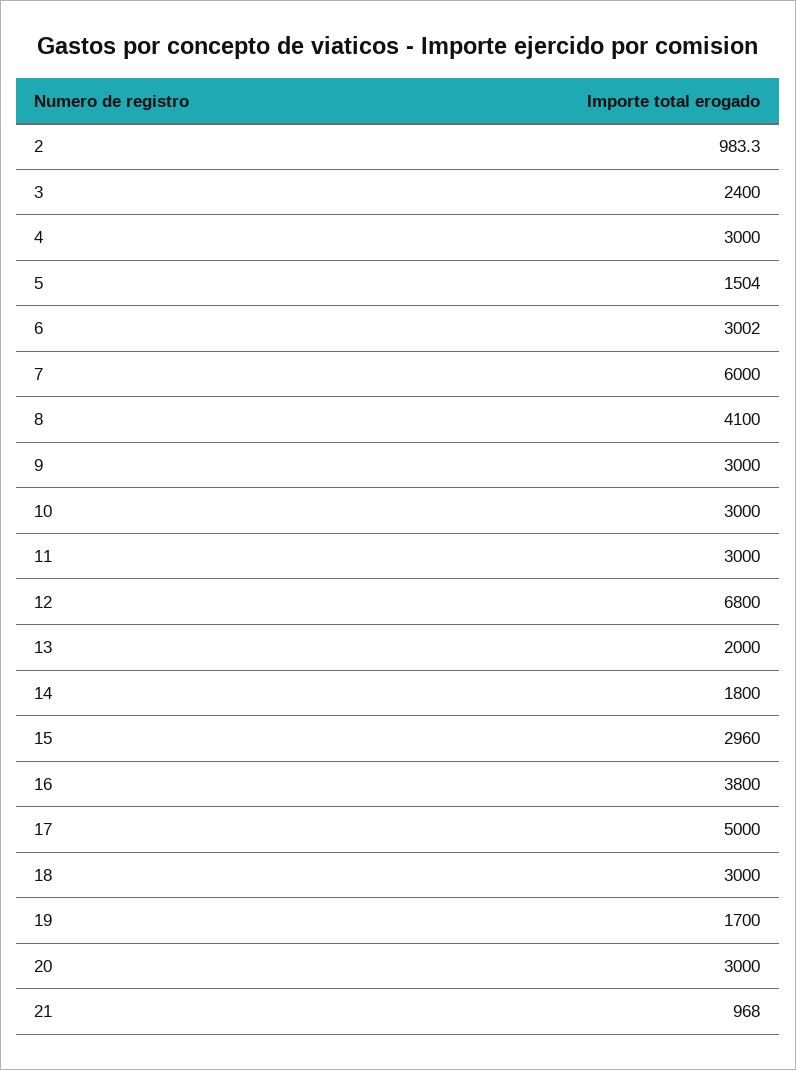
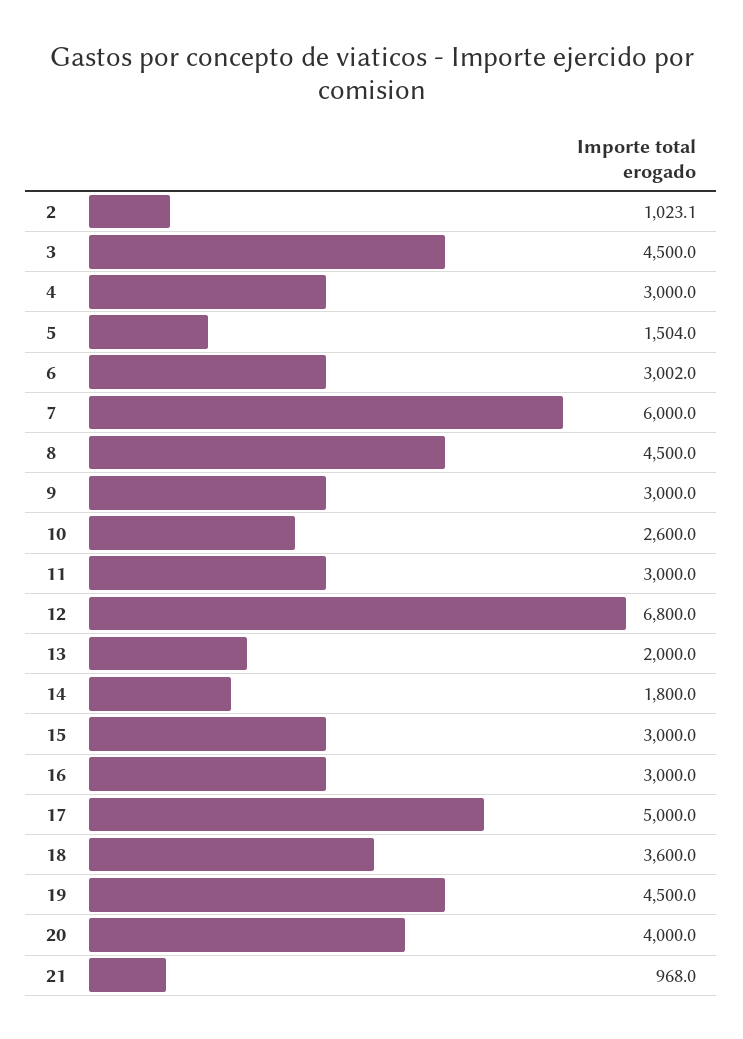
2: 983.3 -> 1023.1
3: 2400 -> 4500
8: 4100 -> 4500
10: 3000 -> 2600
15: 2960 -> 3000
16: 3800 -> 3000
18: 3000 -> 3600
19: 1700 -> 4500
20: 3000 -> 4000

